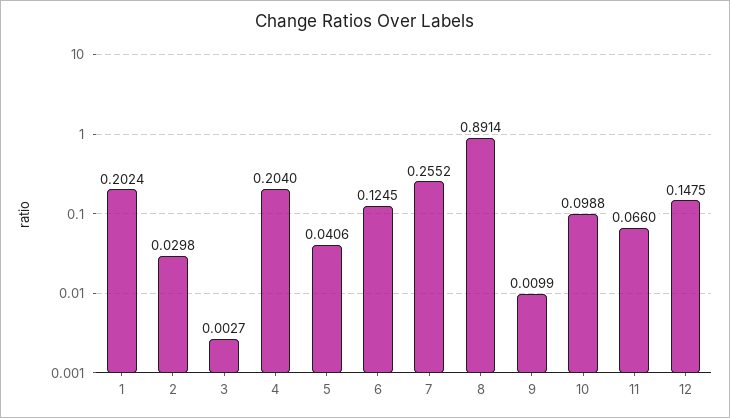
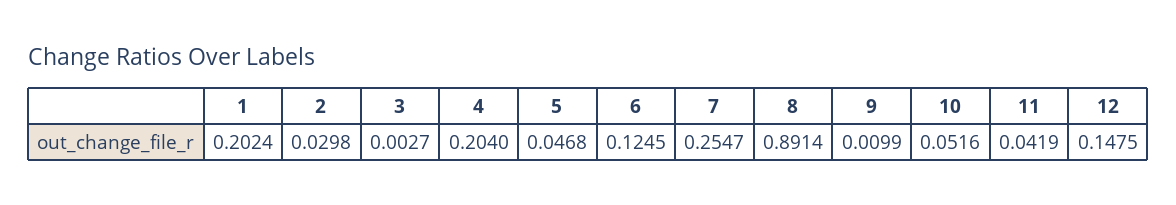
5: 0.0406 -> 0.0468
7: 0.2552 -> 0.2547
10: 0.0988 -> 0.0516
11: 0.066 -> 0.0419

